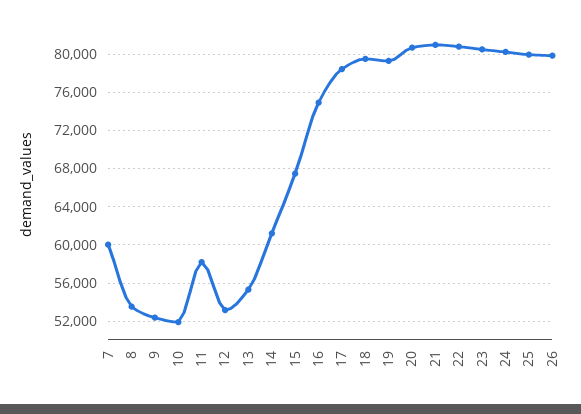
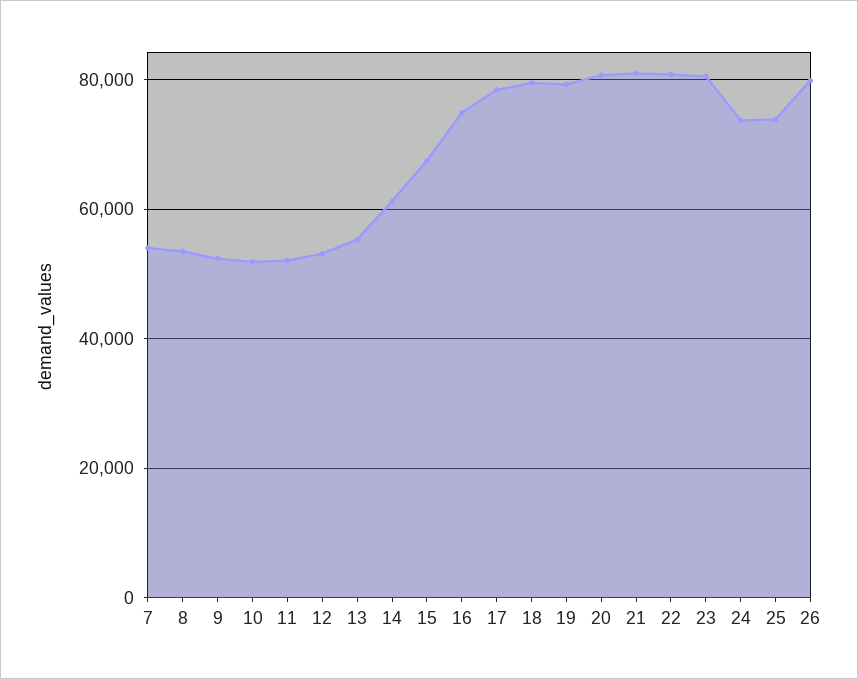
7: 60000 -> 54000
11: 58000 -> 52000
24: 80000 -> 74000
25: 80000 -> 74000

